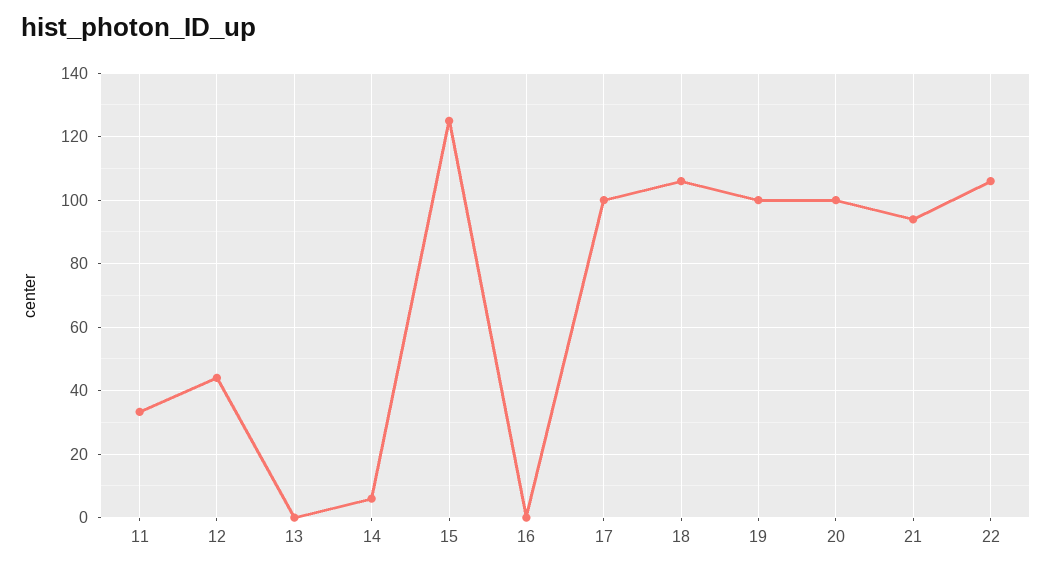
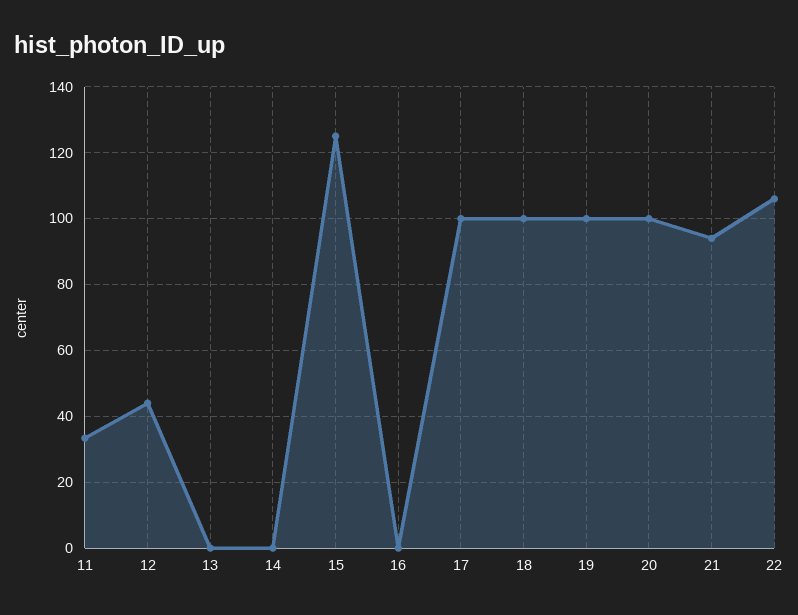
14: 6 -> 0
18: 106 -> 100

